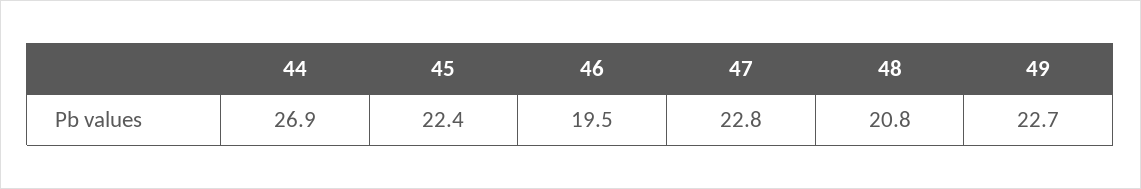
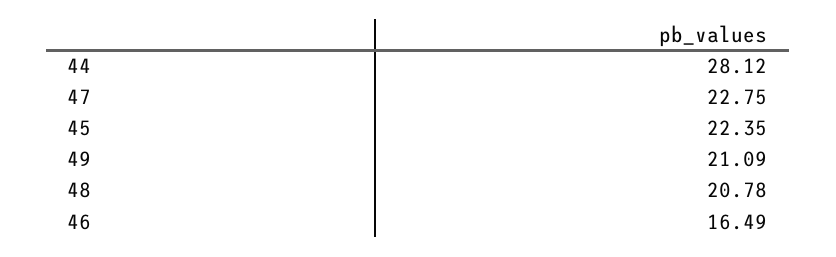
44: 26.9 -> 28.12
46: 19.5 -> 16.49
49: 22.7 -> 21.09

